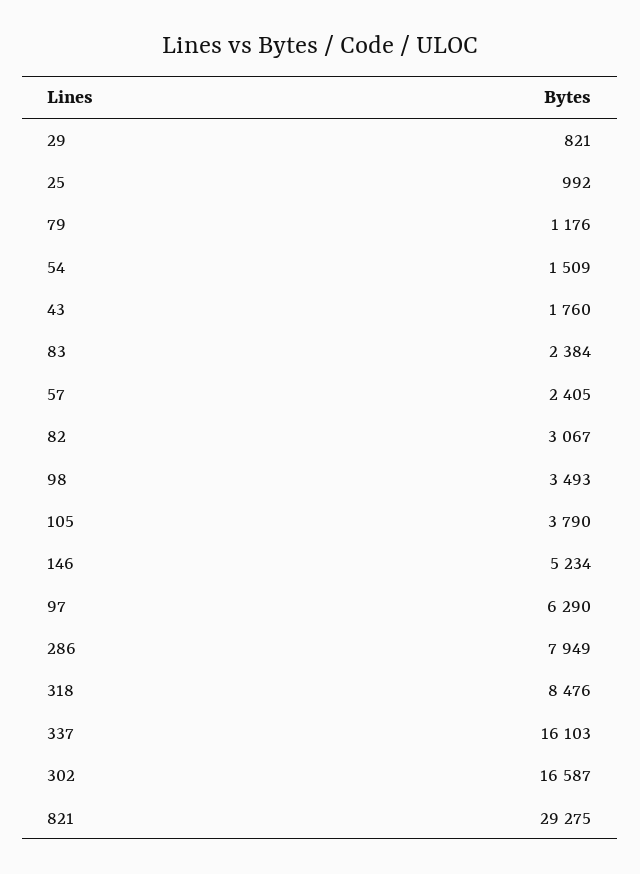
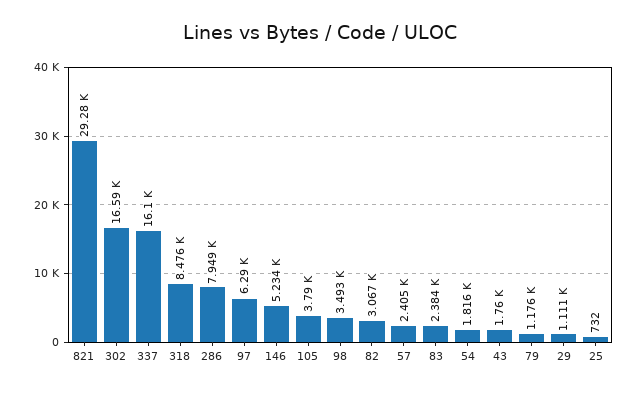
29: 821 -> 1111
25: 992 -> 732
54: 1509 -> 1816

